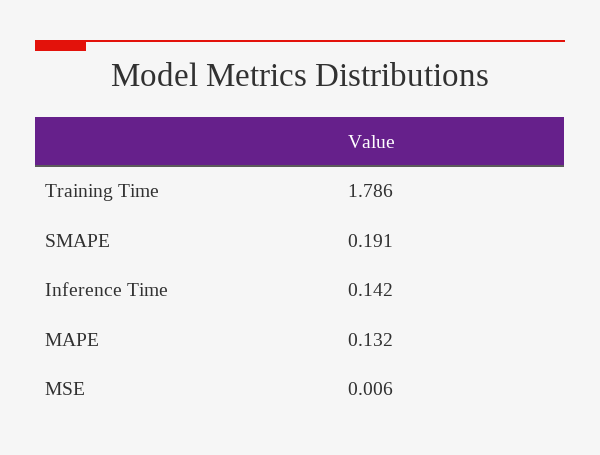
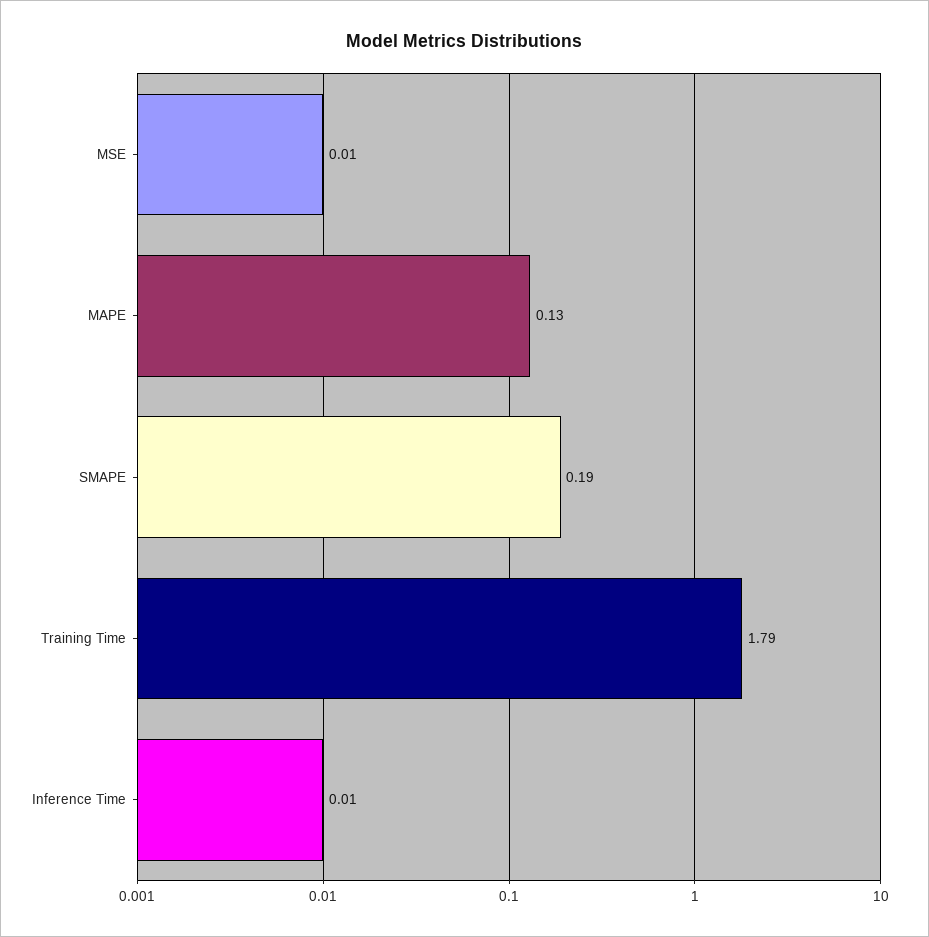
Inference Time: 0.142 -> 0.01

